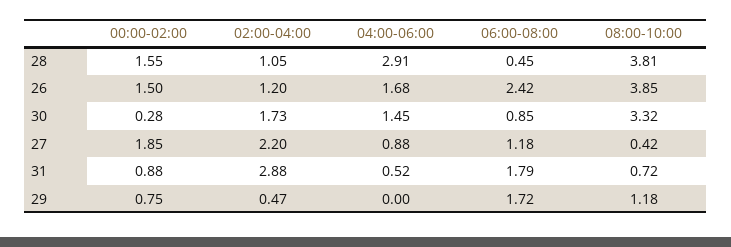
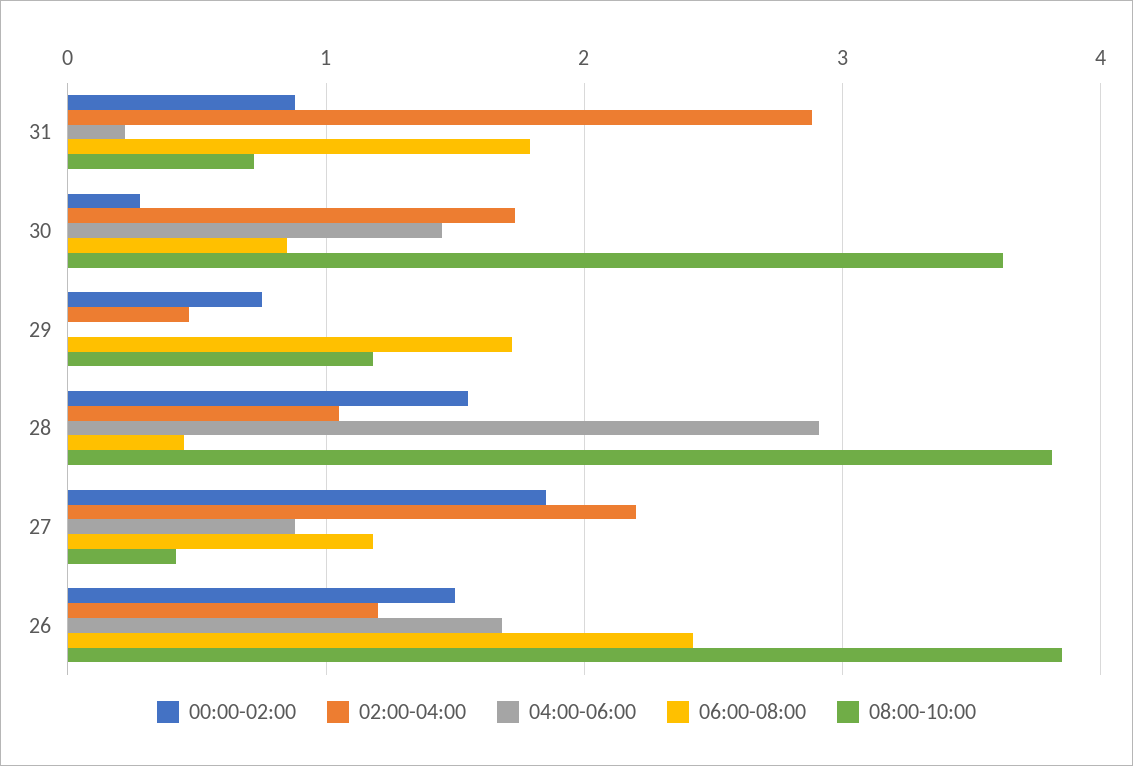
08:00-10:00, 30: 3.32 -> 3.6
04:00-06:00, 31: 0.52 -> 0.2

